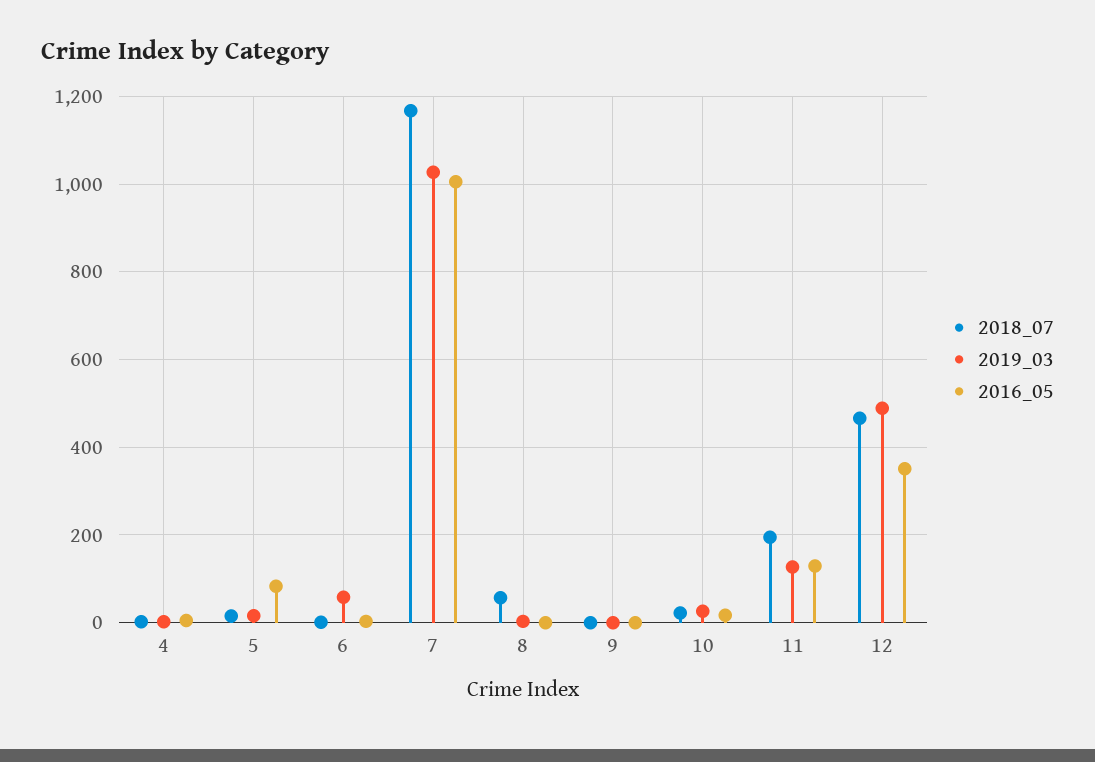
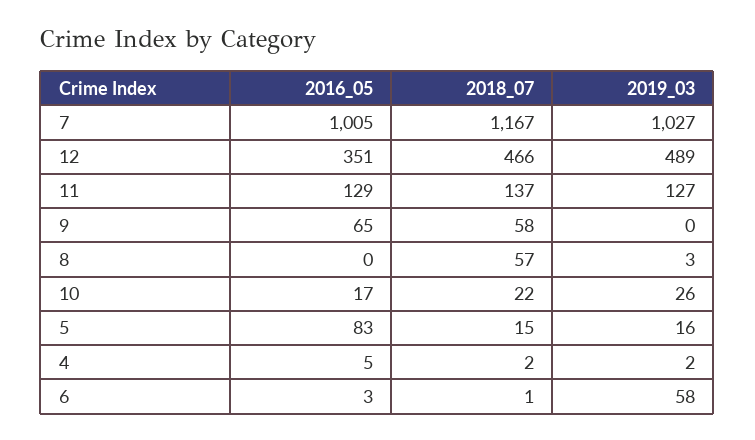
2018_07, 9: 0 -> 58
2016_05, 9: 0 -> 65
2018_07, 11: 200 -> 137

